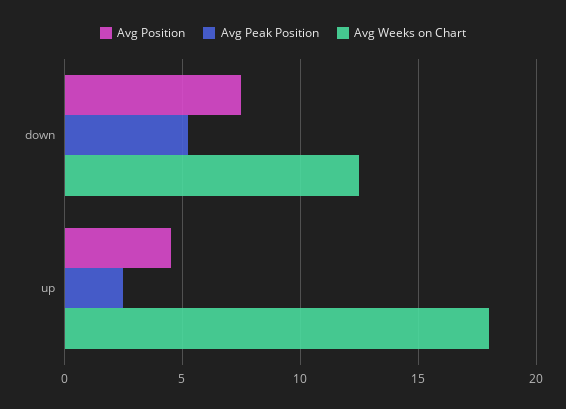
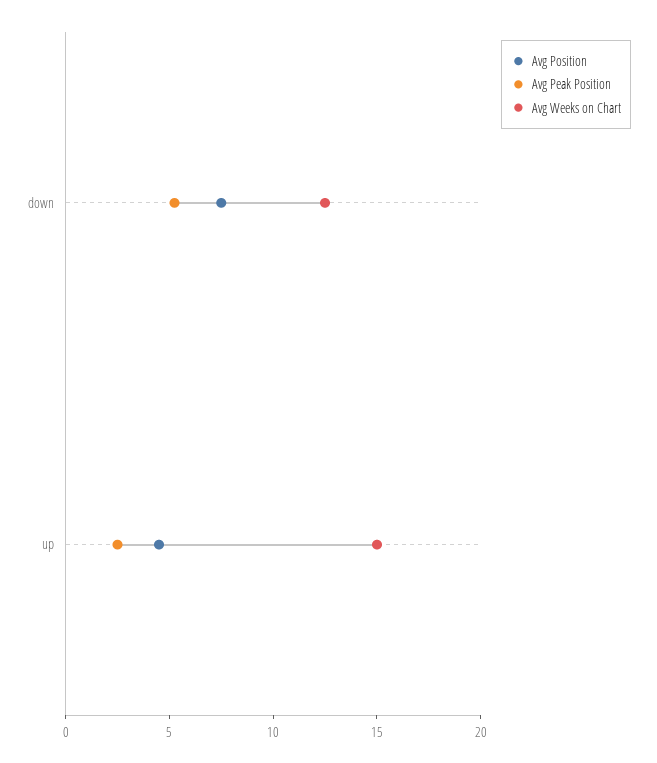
Avg Weeks on Chart, up: 18 -> 15

